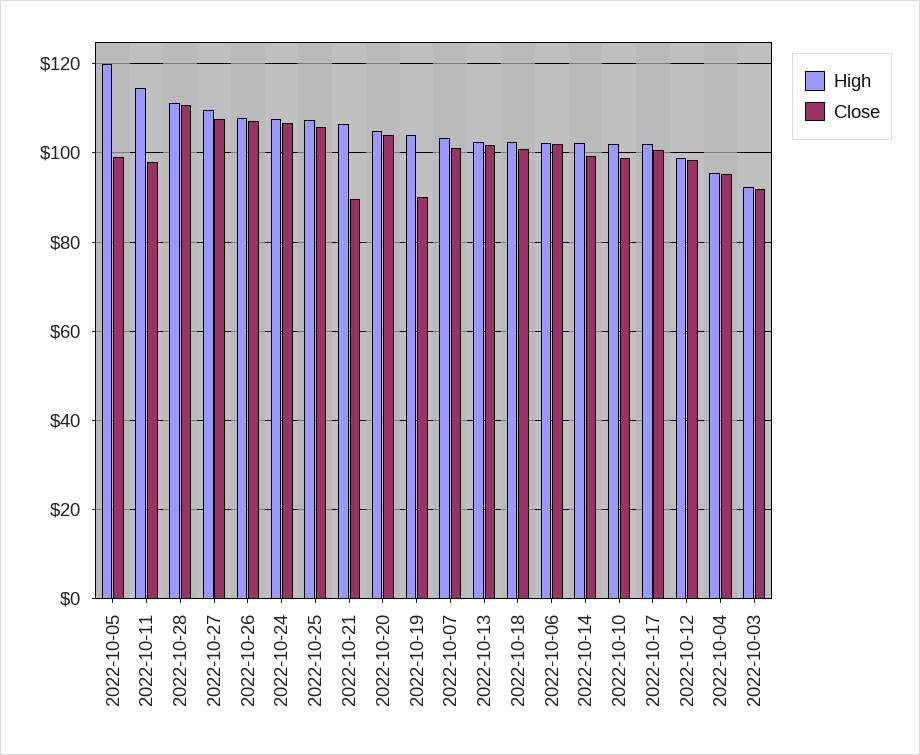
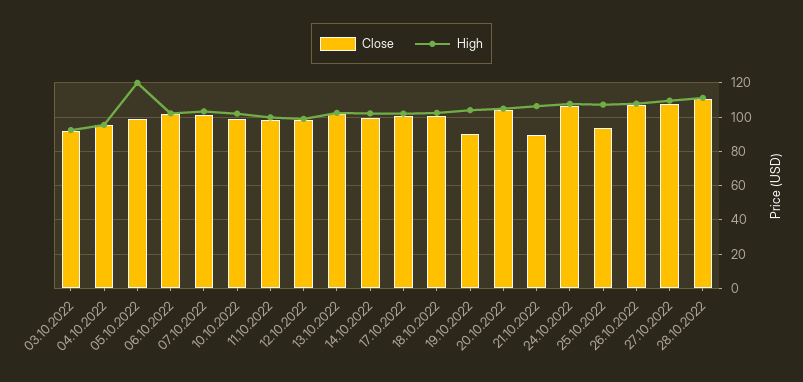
High, 2022-10-11: 114 -> 100
Close, 2022-10-25: 106 -> 95

